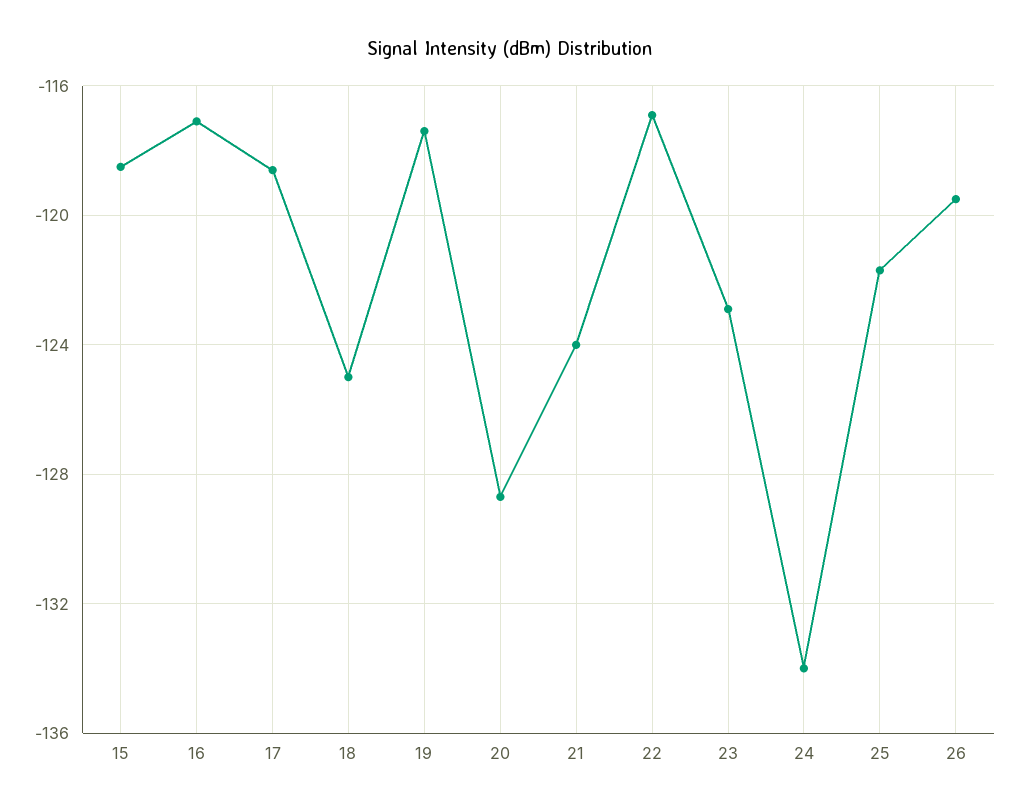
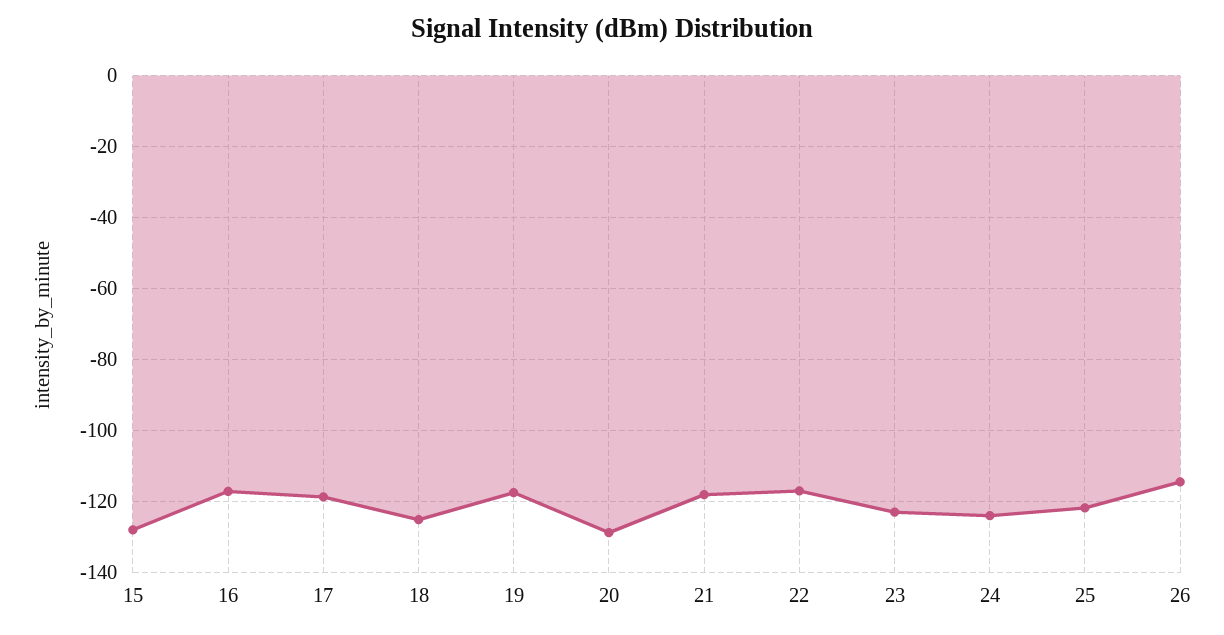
15: -118.5 -> -128
21: -124 -> -118
24: -134 -> -124
26: -119.5 -> -114

